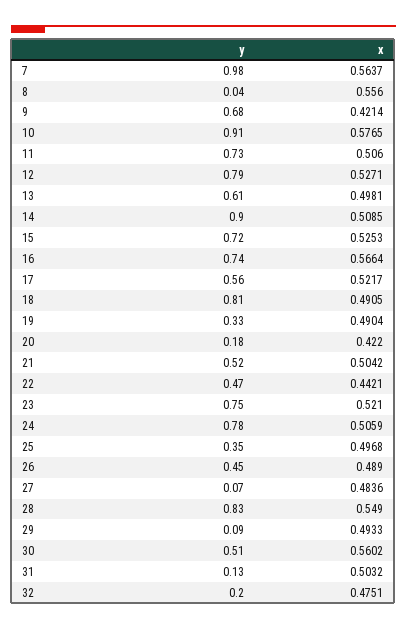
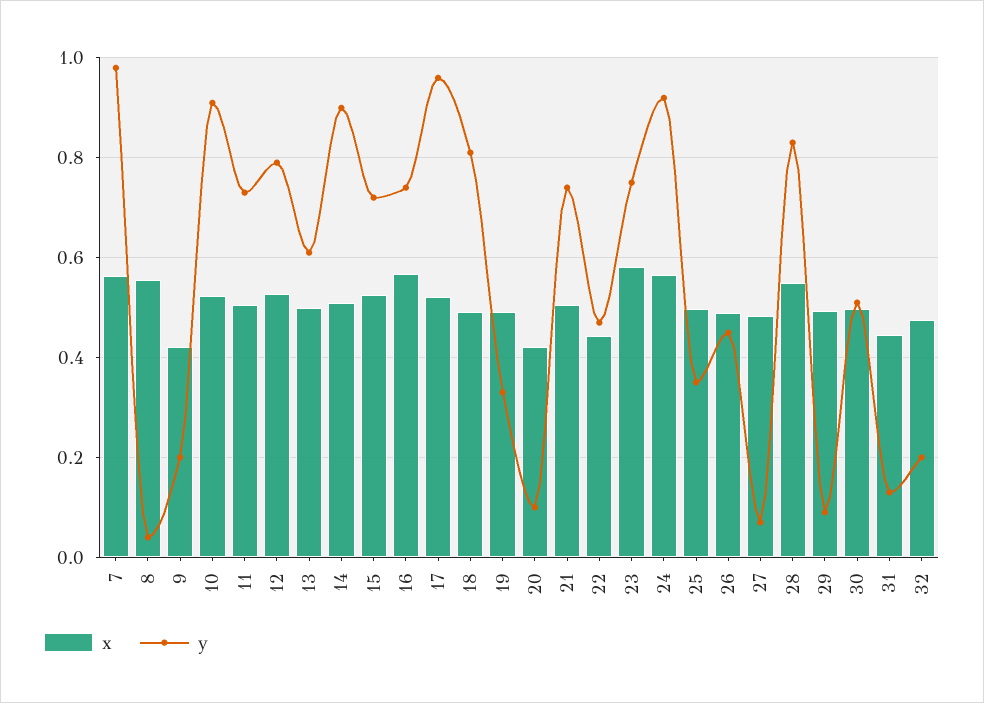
y, 9: 0.68 -> 0.2
x, 10: 0.5765 -> 0.52
y, 17: 0.56 -> 0.96
y, 20: 0.18 -> 0.1
y, 21: 0.52 -> 0.74
x, 23: 0.521 -> 0.58
y, 24: 0.78 -> 0.92
x, 24: 0.5059 -> 0.56
x, 30: 0.5602 -> 0.5
x, 31: 0.5032 -> 0.44

